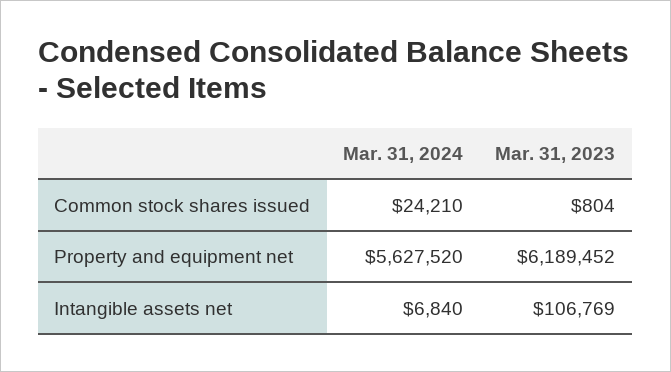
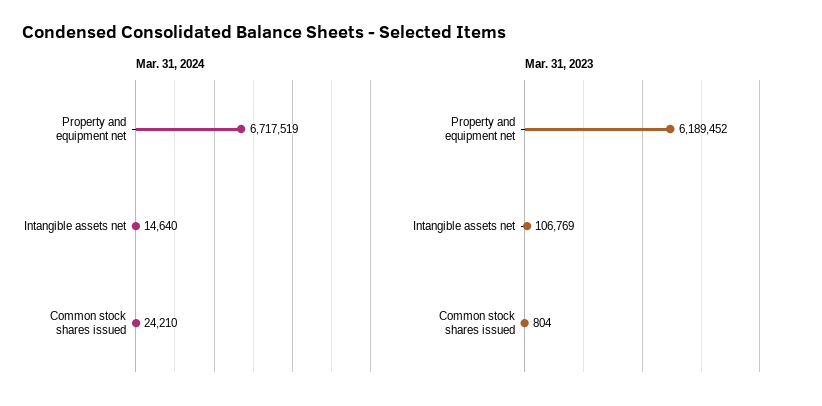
Mar. 31, 2024, Property and equipment net: 5627520 -> 6717519
Mar. 31, 2024, Intangible assets net: 6840 -> 14640

